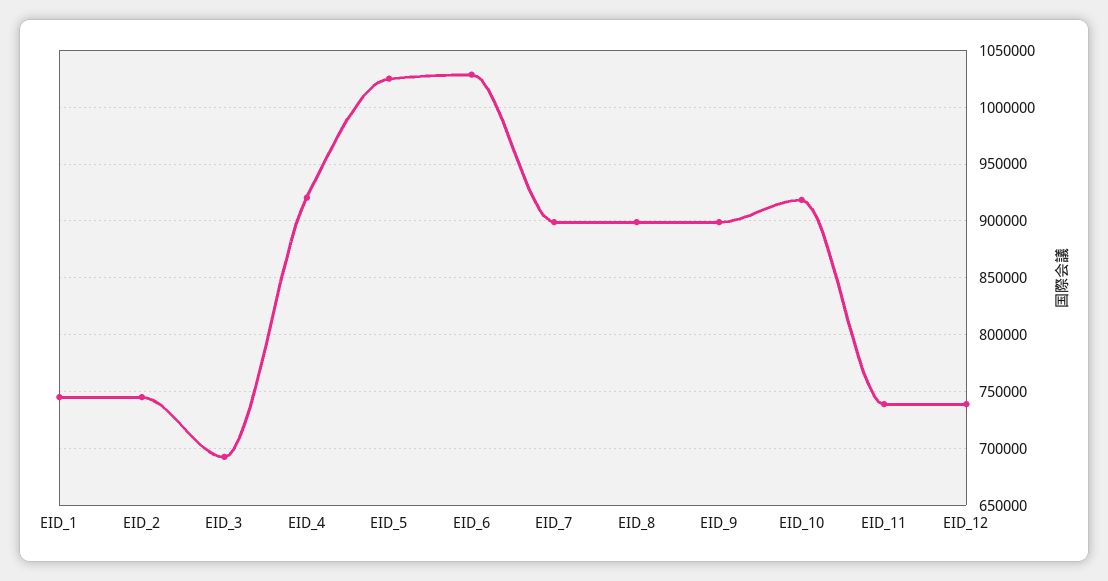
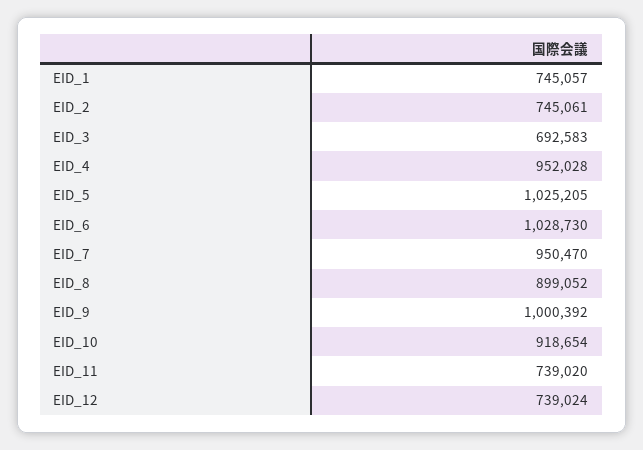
EID_4: 920000 -> 952028
EID_7: 900000 -> 950470
EID_9: 900000 -> 1000392

